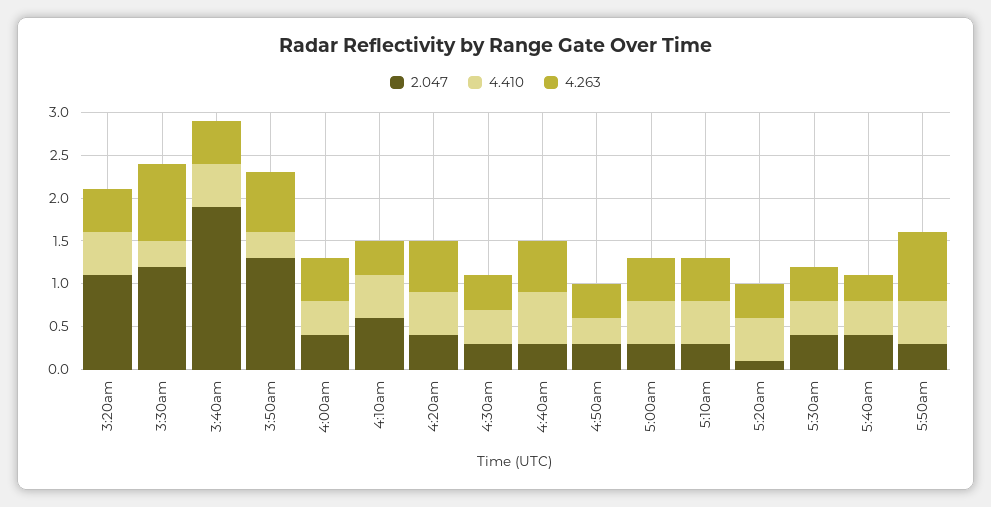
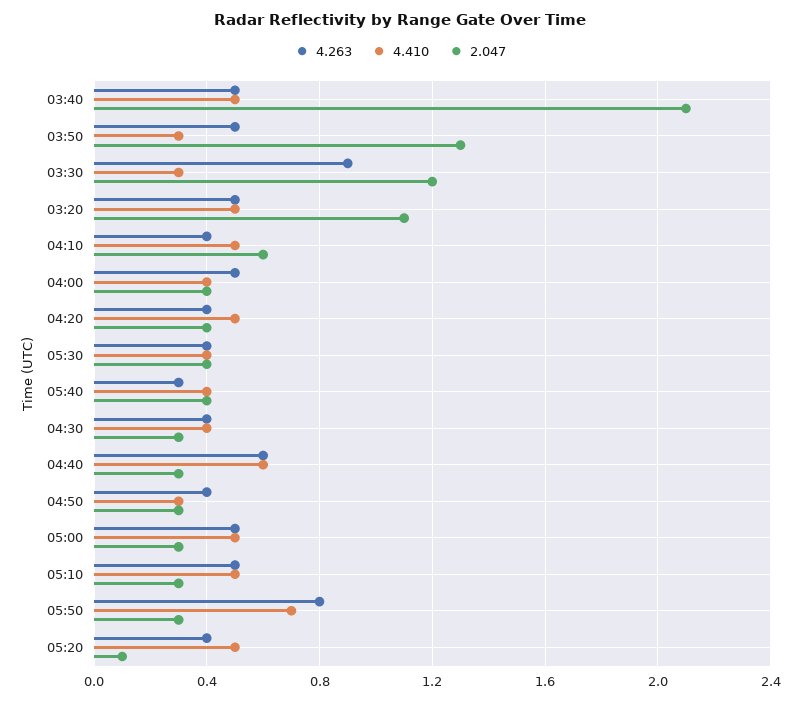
2.047, 3:40am: 1.9 -> 2.1
4.263, 3:50am: 0.7 -> 0.5
4.263, 4:20am: 0.6 -> 0.4
4.410, 5:50am: 0.5 -> 0.7

